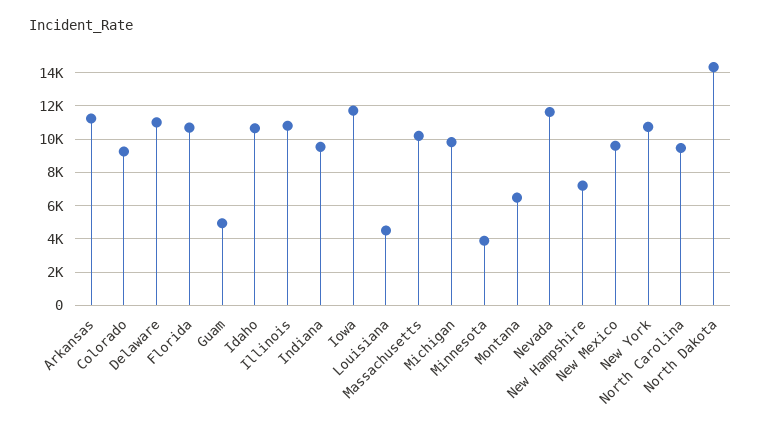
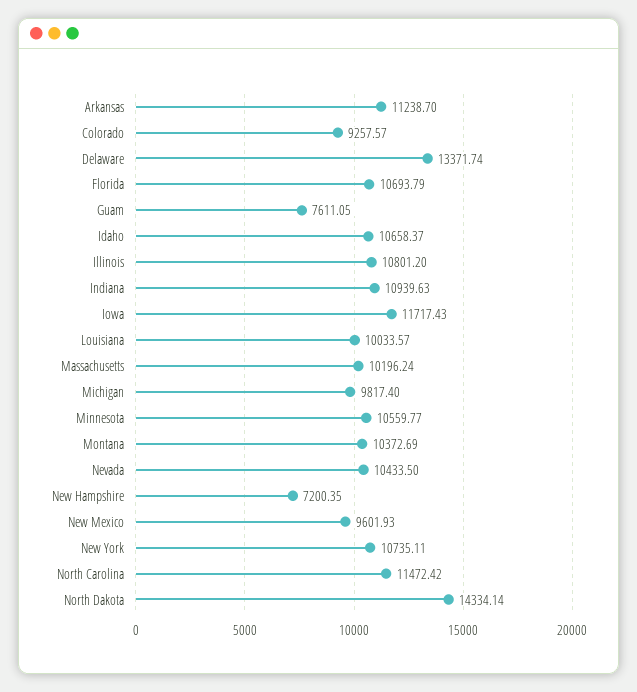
Delaware: 11000 -> 13371.74
Guam: 5000 -> 7611.05
Indiana: 9500 -> 10939.63
Louisiana: 4500 -> 10033.57
Minnesota: 4000 -> 10559.77
Montana: 6500 -> 10372.69
Nevada: 11500 -> 10433.5
North Carolina: 9500 -> 11472.42

